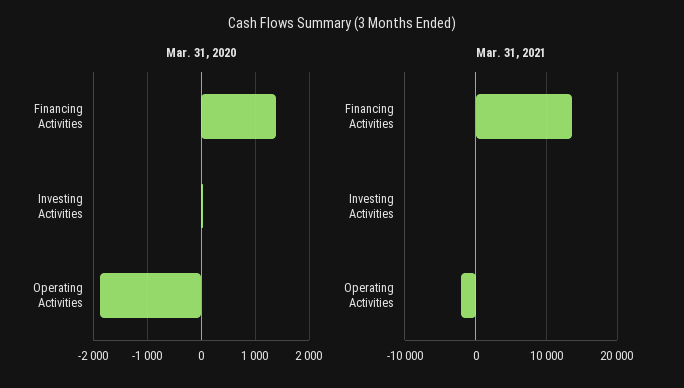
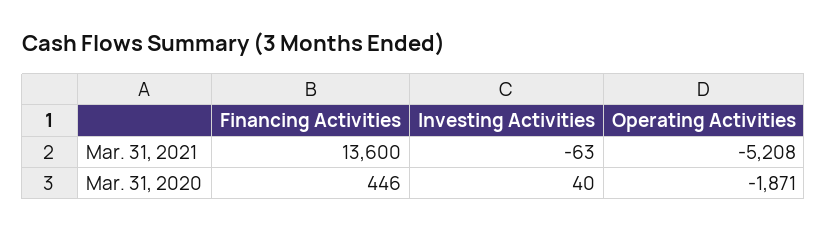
Mar. 31, 2020, Financing Activities: 1400 -> 446
Mar. 31, 2021, Operating Activities: -2000 -> -5208

